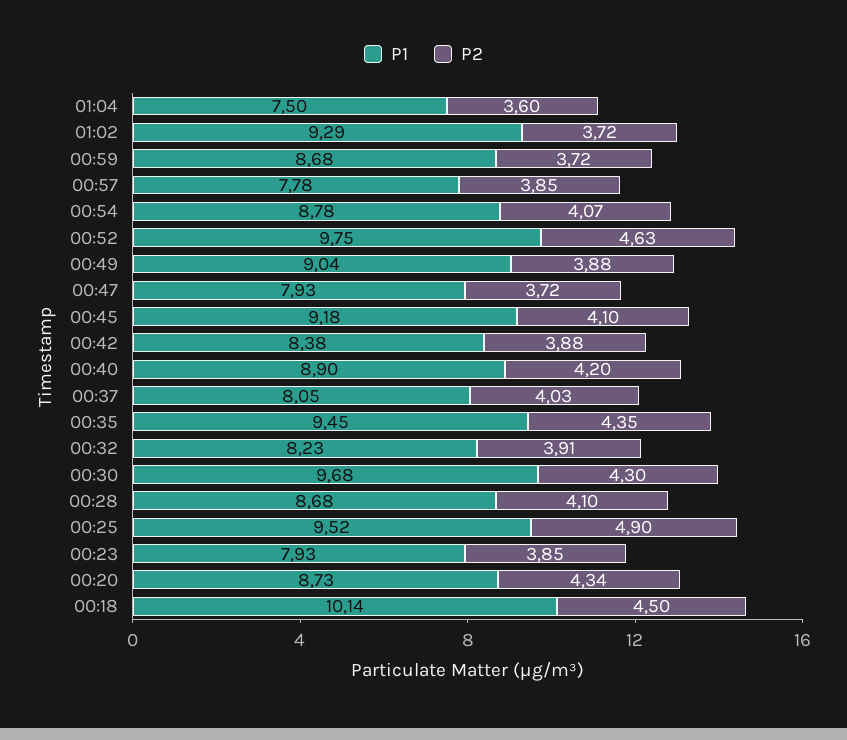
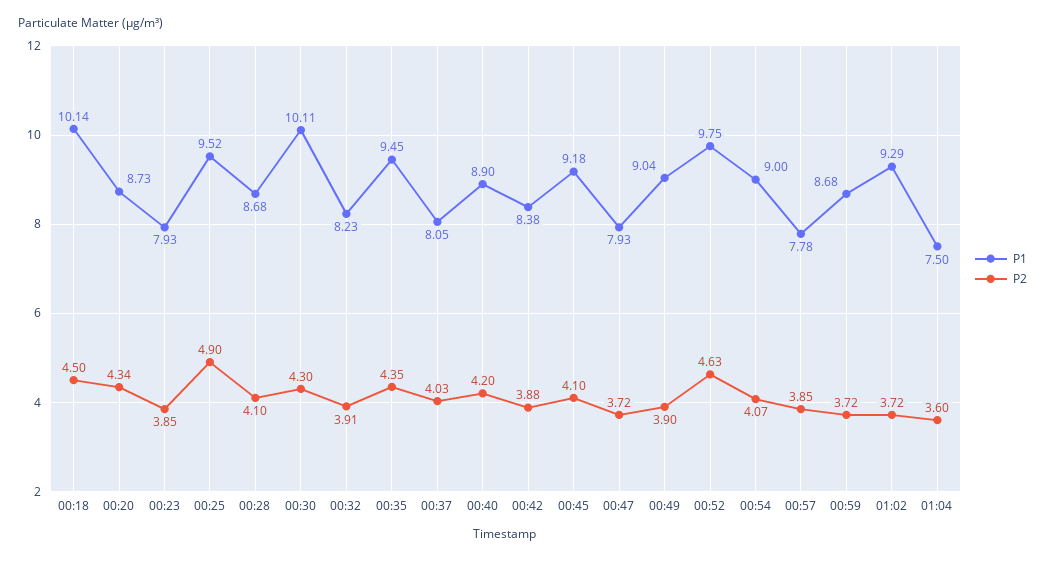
P1, 00:54: 8.78 -> 9
P2, 00:49: 3.88 -> 3.9
P1, 00:30: 9.68 -> 10.11

